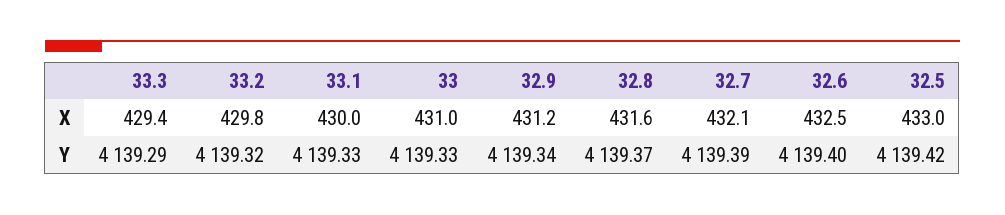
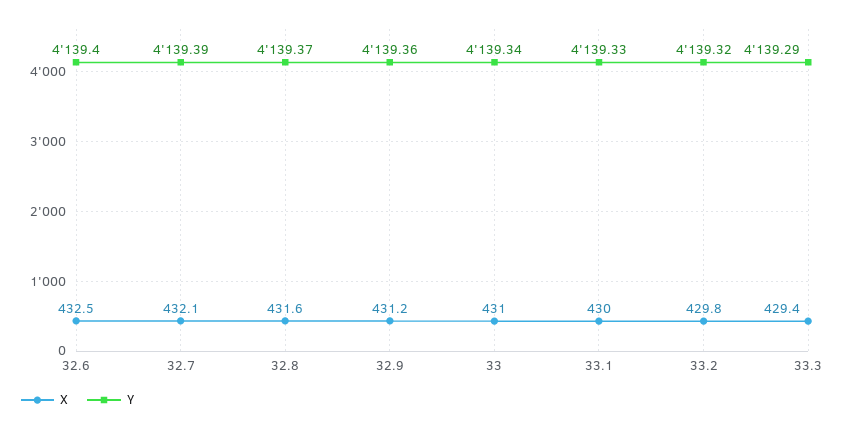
X, 32.5: 433 -> none
Y, 33: 4139.33 -> 4139.34
Y, 32.9: 4139.34 -> 4139.36
Y, 32.5: 4139.42 -> none

